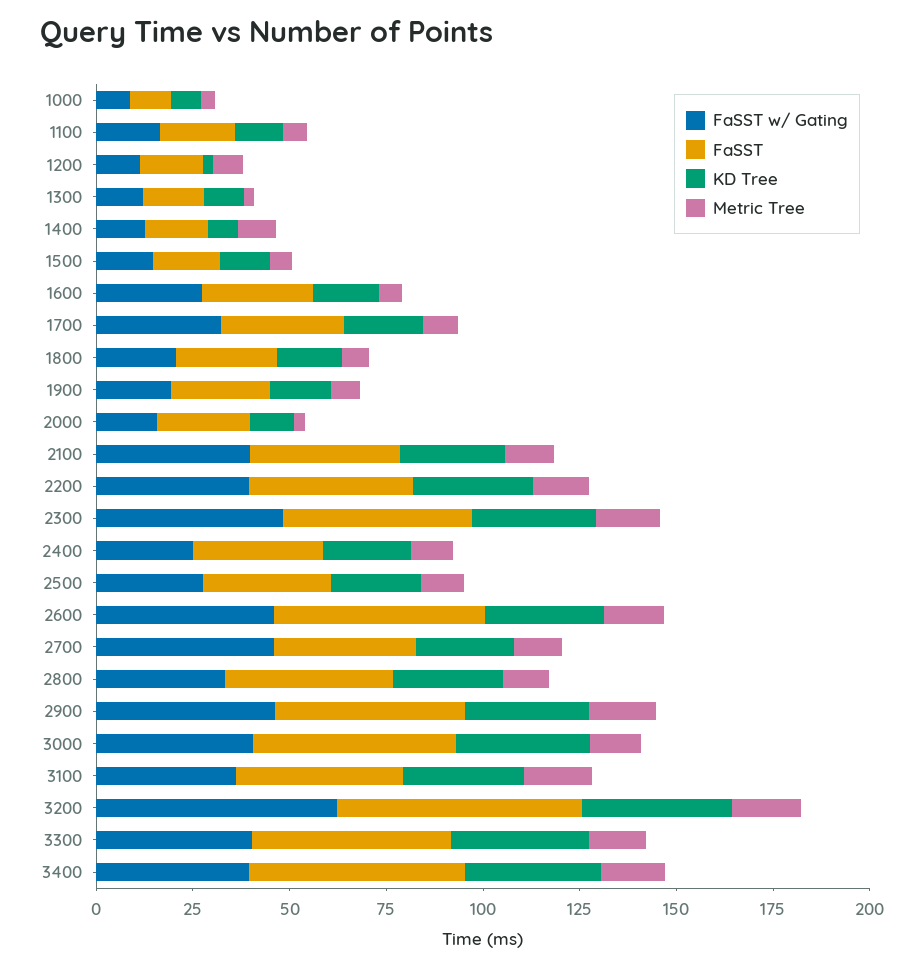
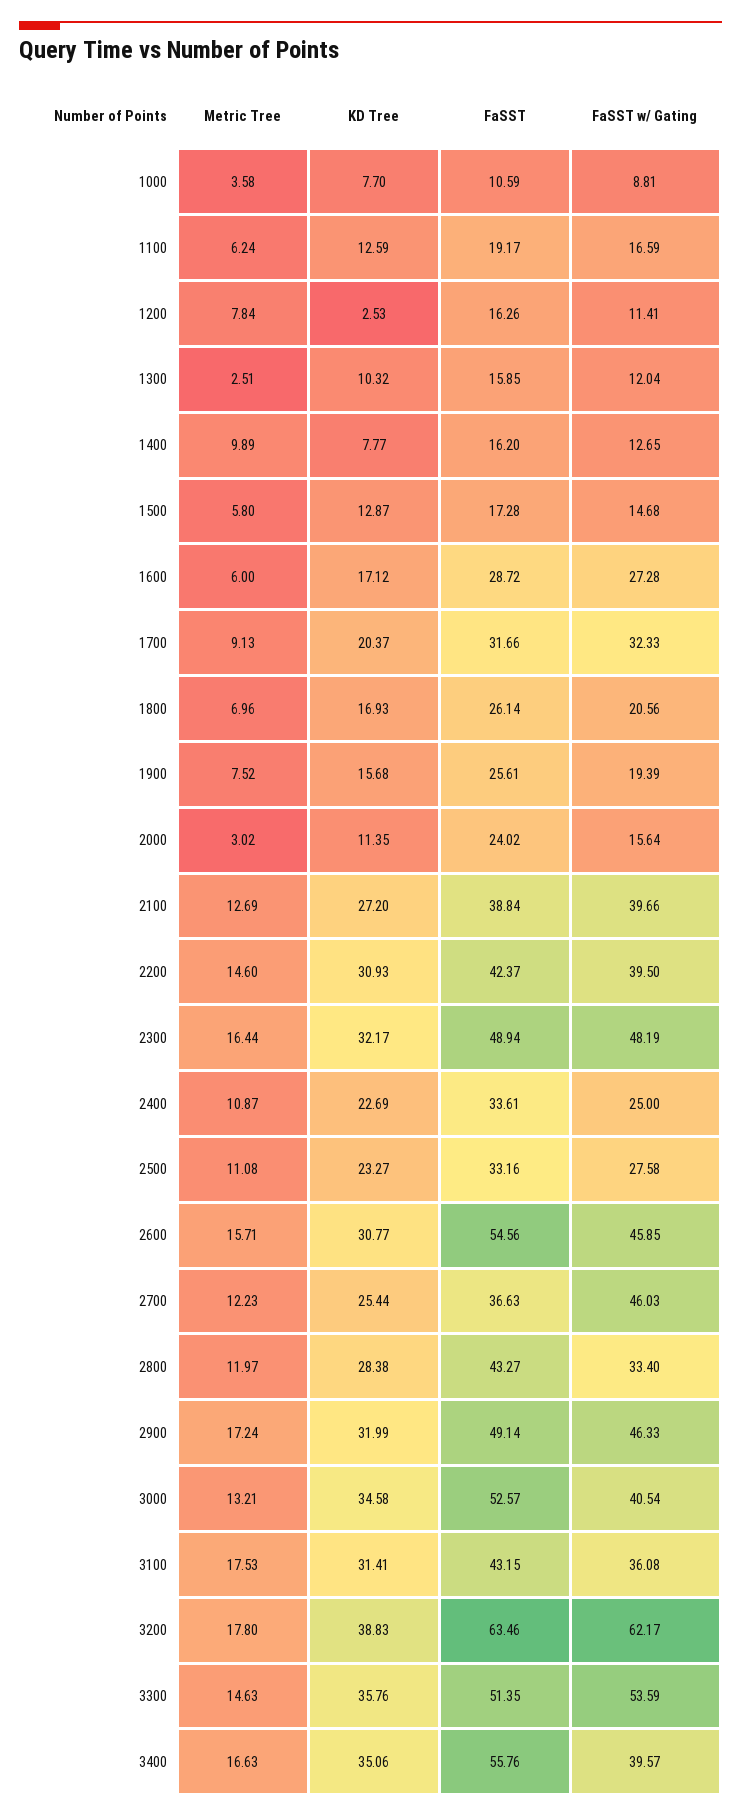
FaSST w/ Gating, 3300: 40 -> 53.59

